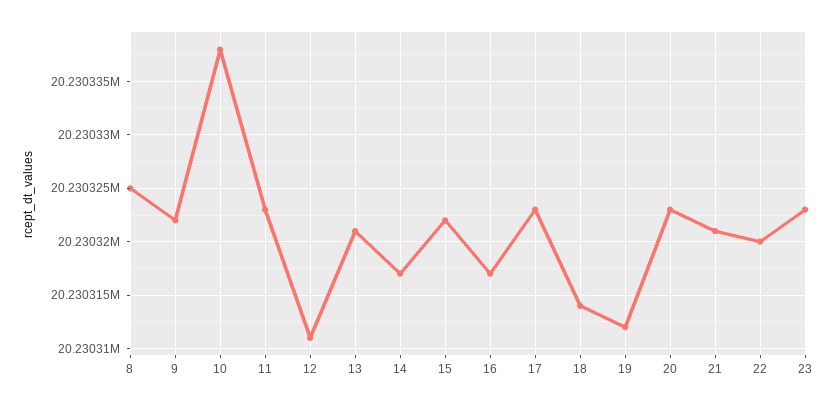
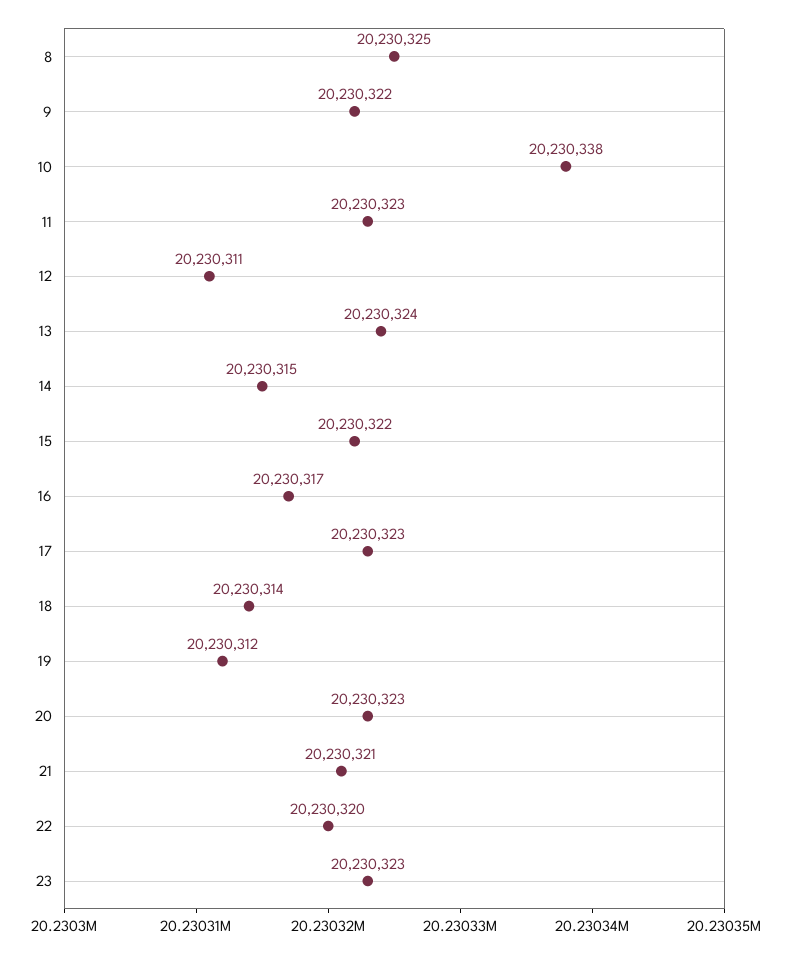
13: 20230321 -> 20230324
14: 20230317 -> 20230315

